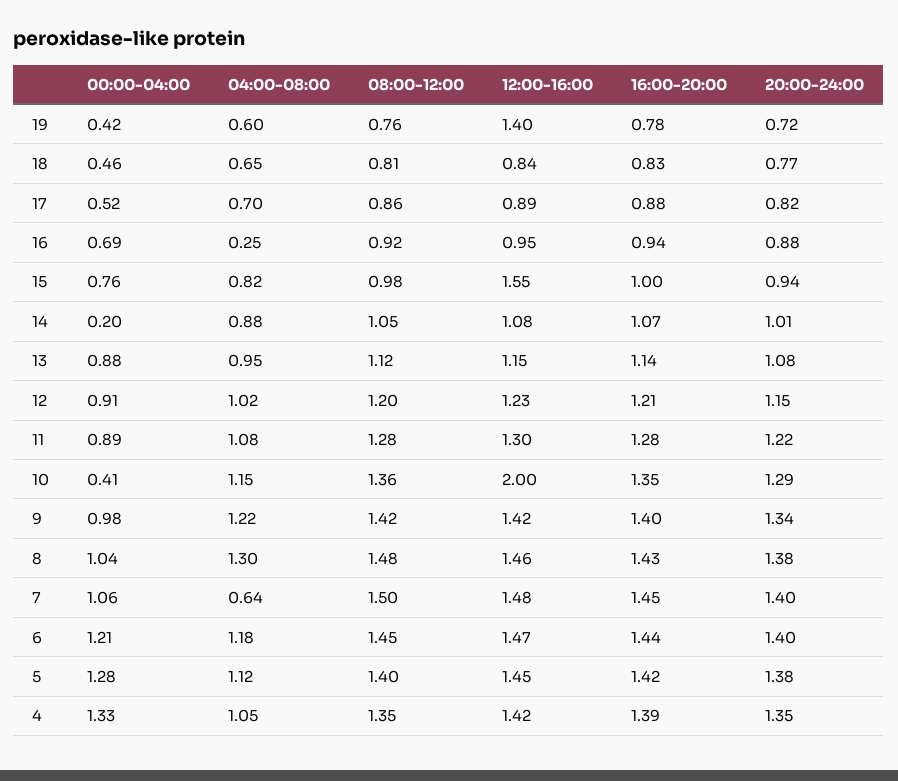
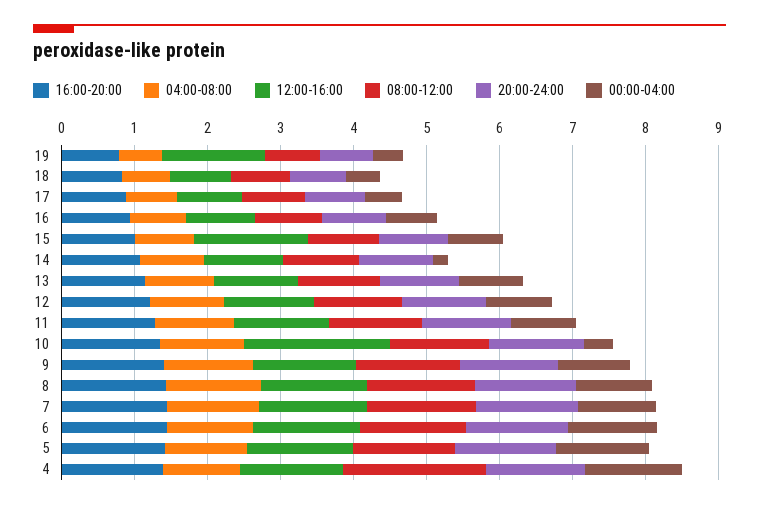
04:00-08:00, 16: 0.25 -> 0.8
04:00-08:00, 7: 0.64 -> 1.2
08:00-12:00, 4: 1.35 -> 2

